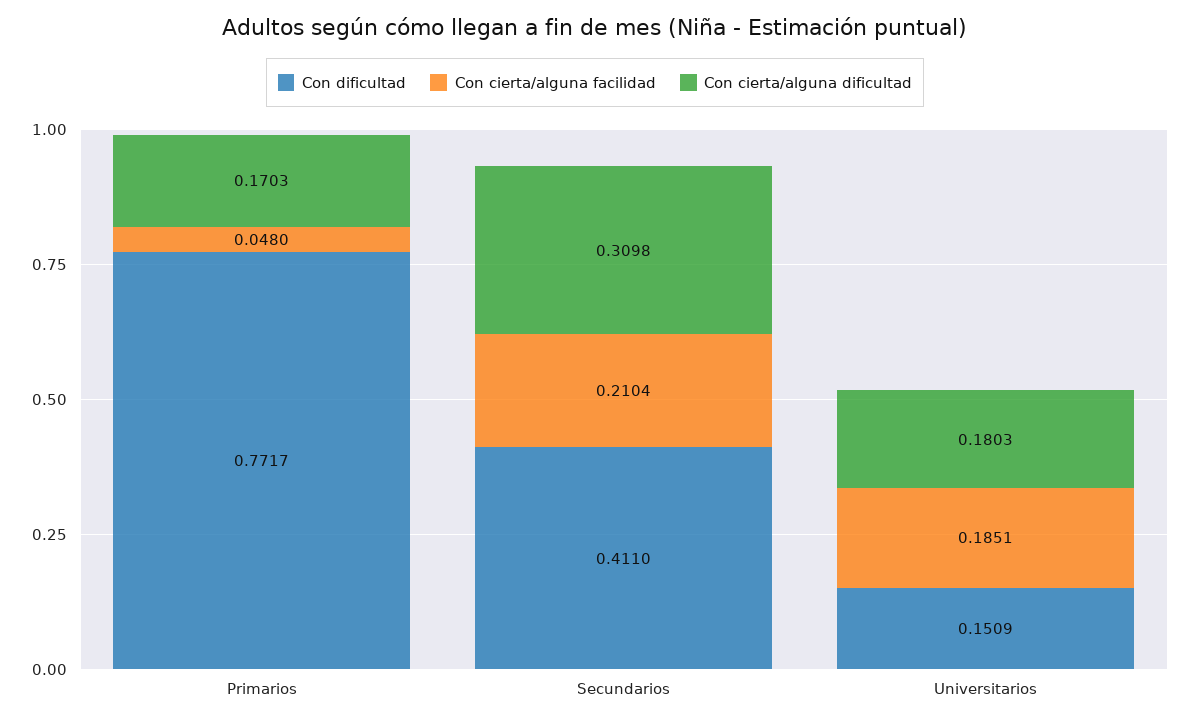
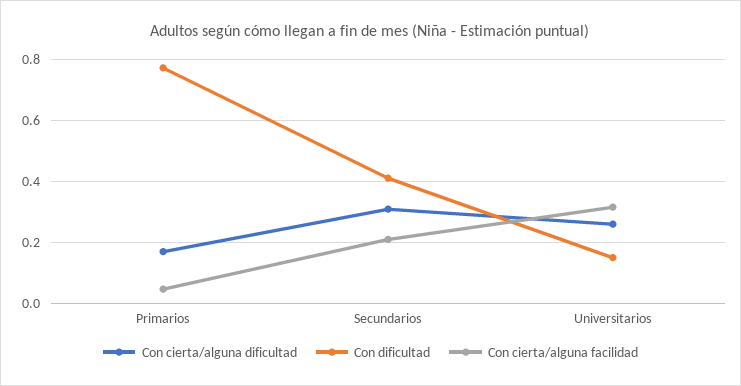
Con cierta/alguna facilidad, Universitarios: 0.1851 -> 0.32
Con cierta/alguna dificultad, Universitarios: 0.1803 -> 0.26

